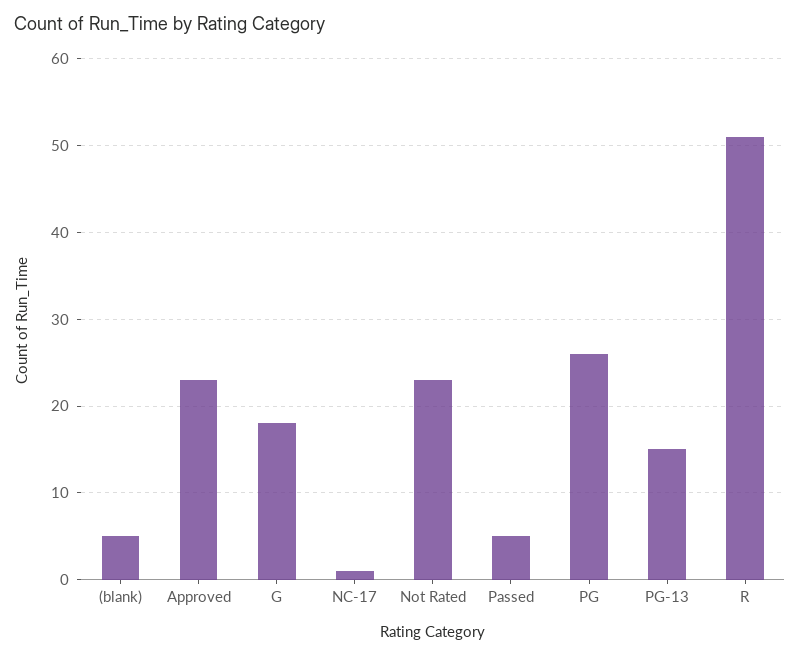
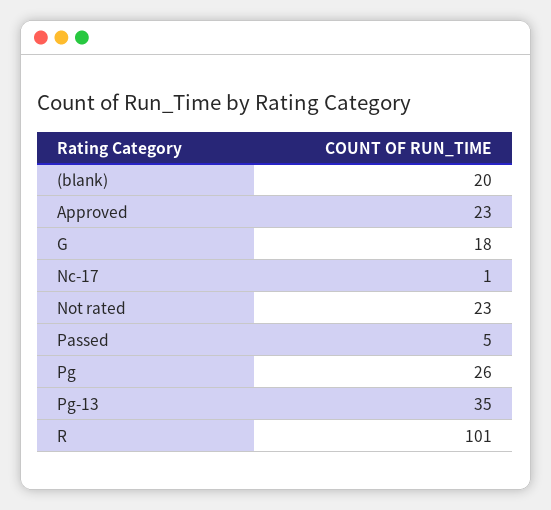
(blank): 5 -> 20
PG-13: 15 -> 35
R: 51 -> 101

